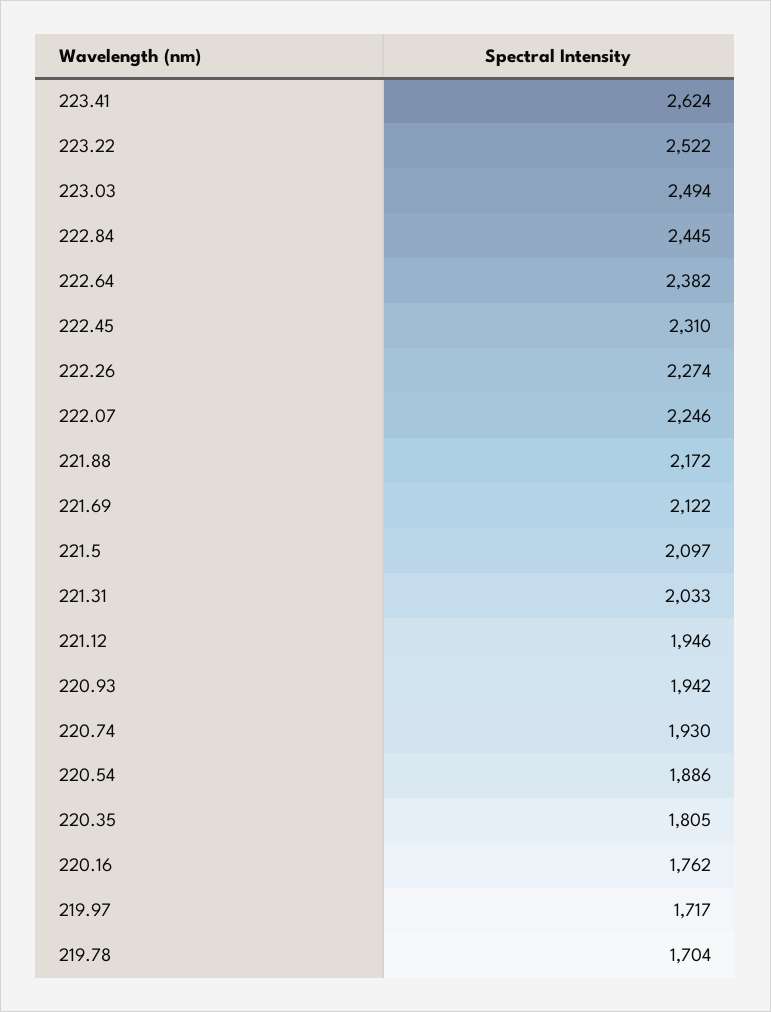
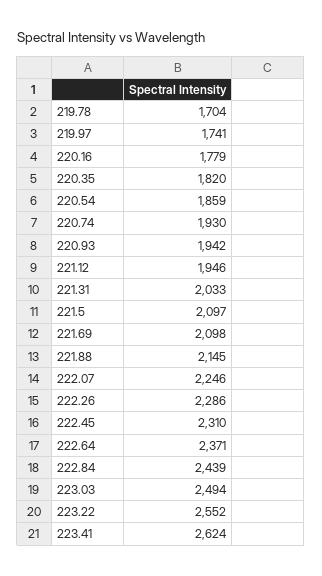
223.22: 2522 -> 2552
222.84: 2445 -> 2439
222.64: 2382 -> 2371
222.26: 2274 -> 2286
221.88: 2172 -> 2145
221.69: 2122 -> 2098
220.54: 1886 -> 1859
220.35: 1805 -> 1820
220.16: 1762 -> 1779
219.97: 1717 -> 1741

